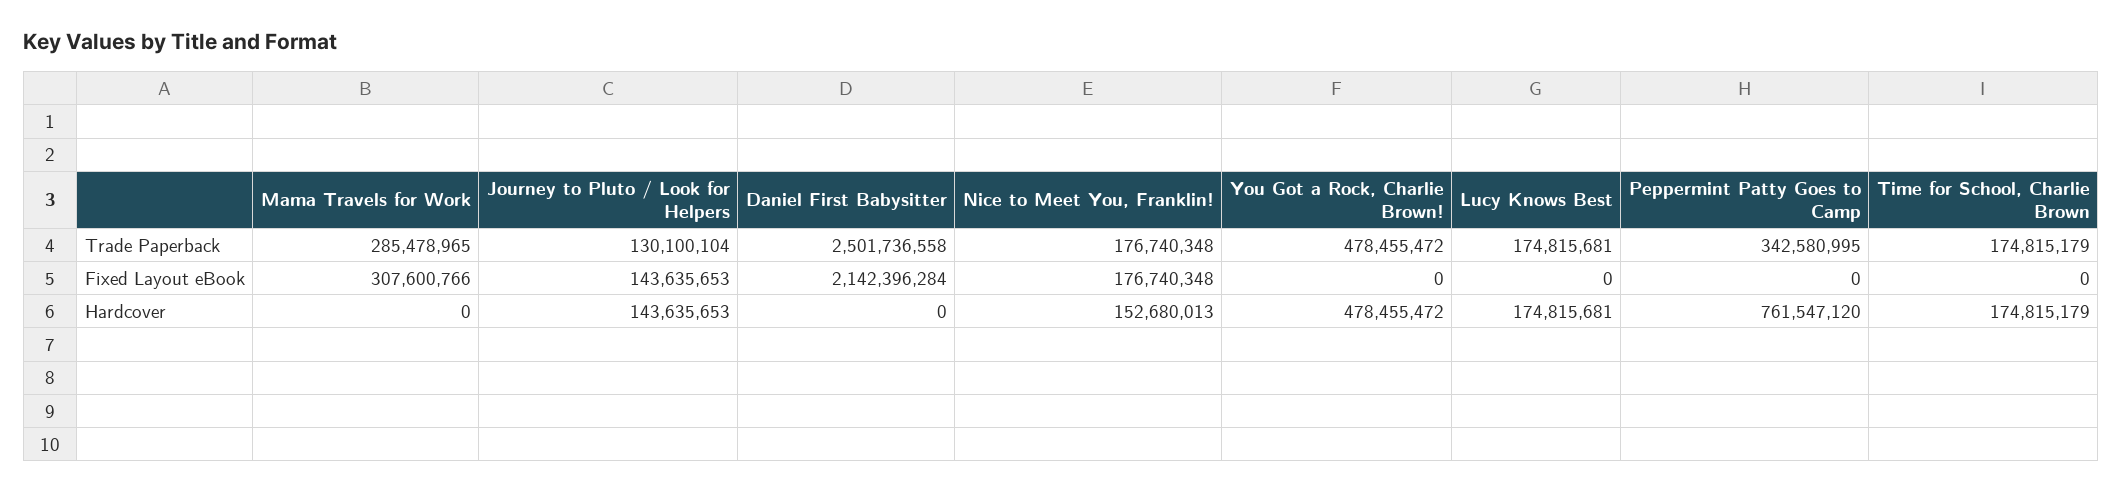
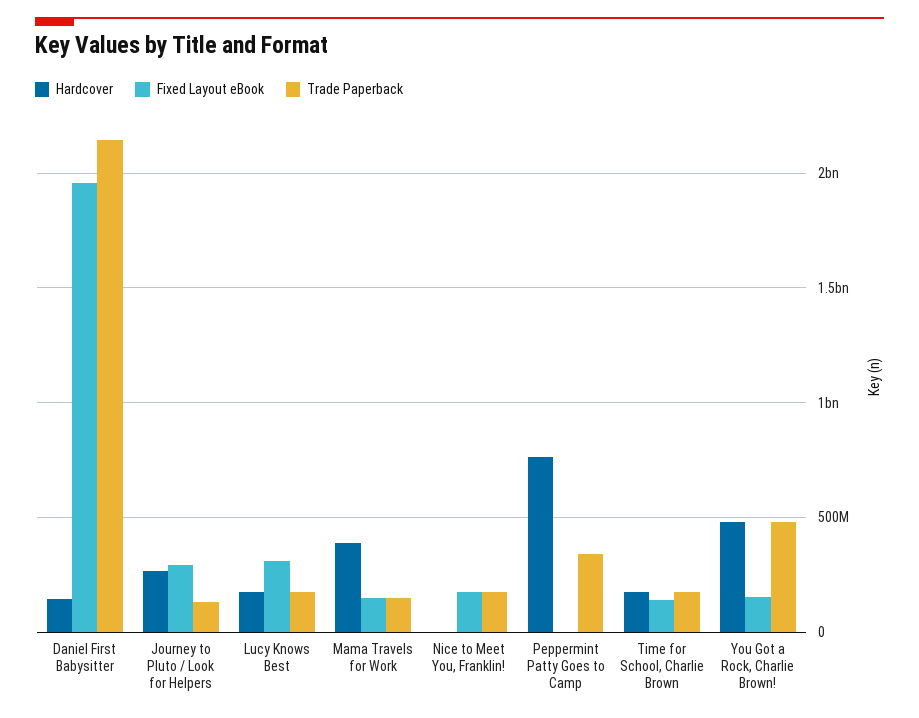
Trade Paperback, Mama Travels for Work: 285478965 -> 150000000
Trade Paperback, Daniel First Babysitter: 2501736558 -> 2150000000
Fixed Layout eBook, Mama Travels for Work: 307600766 -> 150000000
Fixed Layout eBook, Journey to Pluto / Look for Helpers: 143635653 -> 300000000
Fixed Layout eBook, Daniel First Babysitter: 2142396284 -> 1950000000
Fixed Layout eBook, You Got a Rock, Charlie Brown!: 0 -> 150000000
Fixed Layout eBook, Lucy Knows Best: 0 -> 300000000
Fixed Layout eBook, Time for School, Charlie Brown: 0 -> 150000000
Hardcover, Mama Travels for Work: 0 -> 400000000
Hardcover, Journey to Pluto / Look for Helpers: 143635653 -> 250000000
Hardcover, Daniel First Babysitter: 0 -> 150000000
Hardcover, Nice to Meet You, Franklin!: 152680013 -> 0

